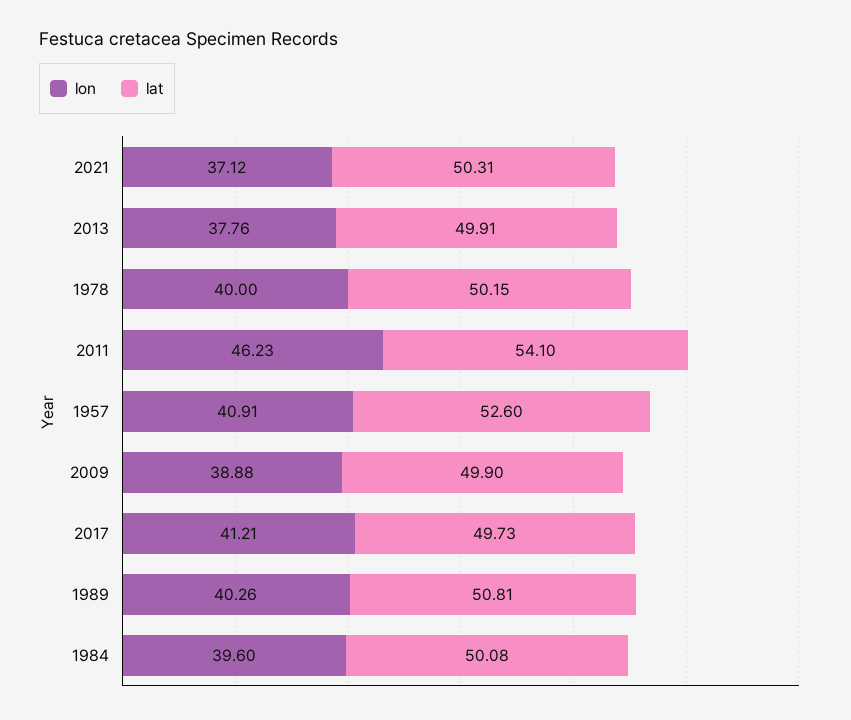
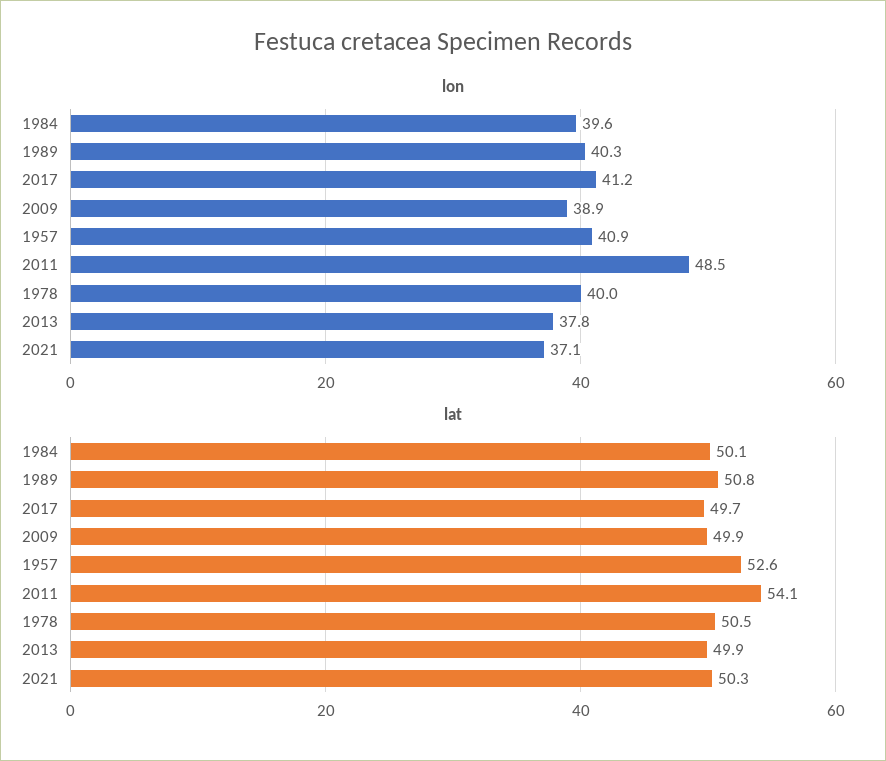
lat, 1978: 50.15 -> 50.5
lon, 2011: 46.23 -> 48.5

